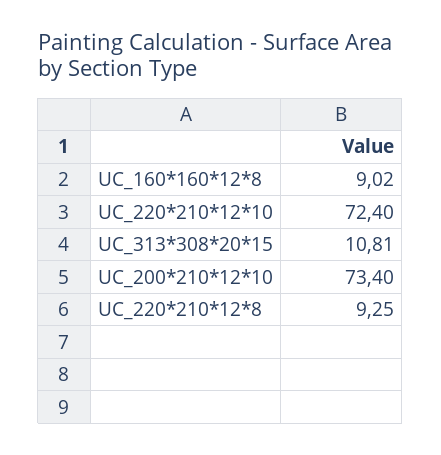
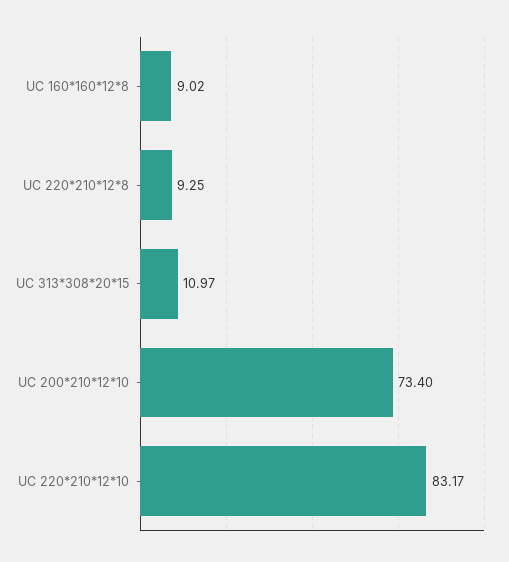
UC_220*210*12*10: 72.4 -> 83.17
UC_313*308*20*15: 10.81 -> 10.97

